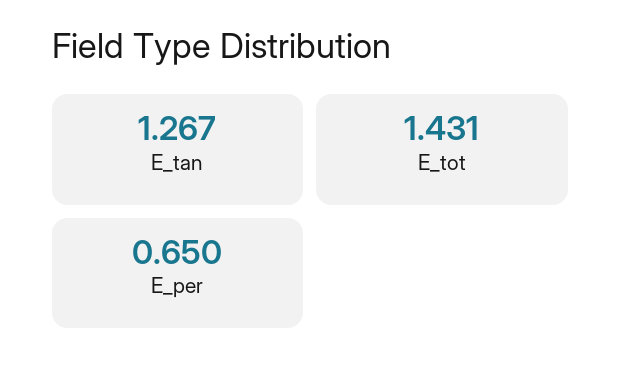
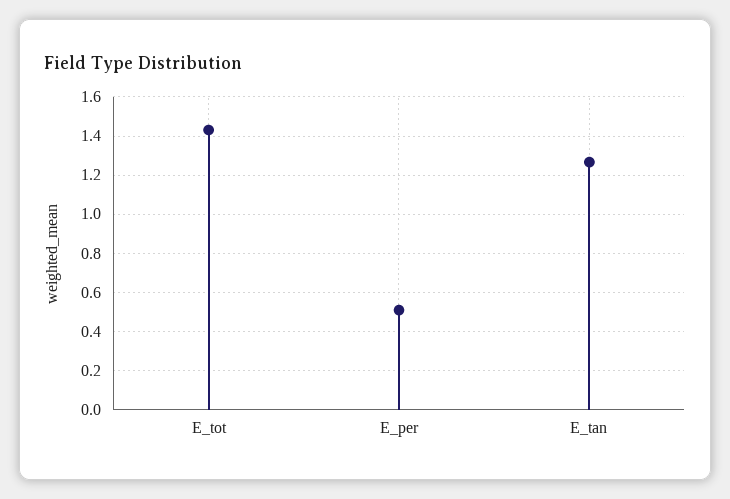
E_per: 0.65 -> 0.5

